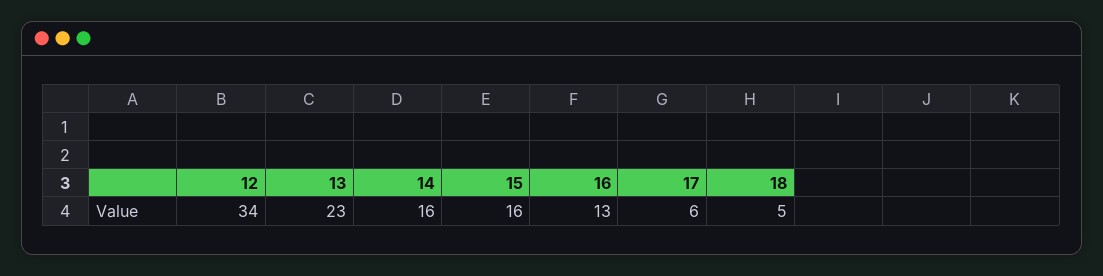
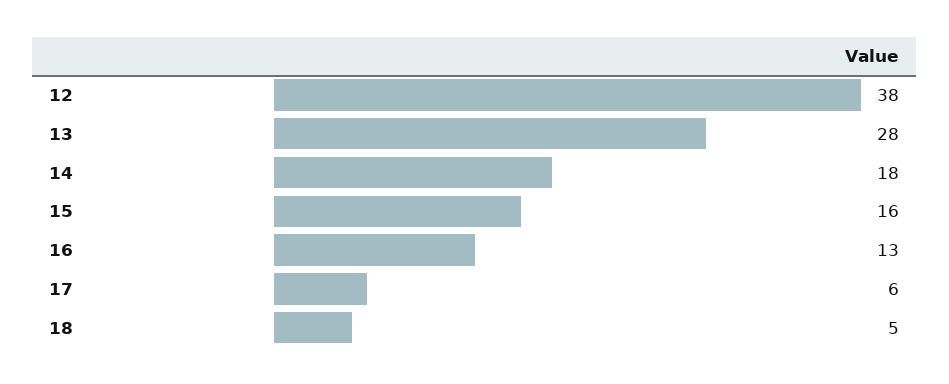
12: 34 -> 38
13: 23 -> 28
14: 16 -> 18

